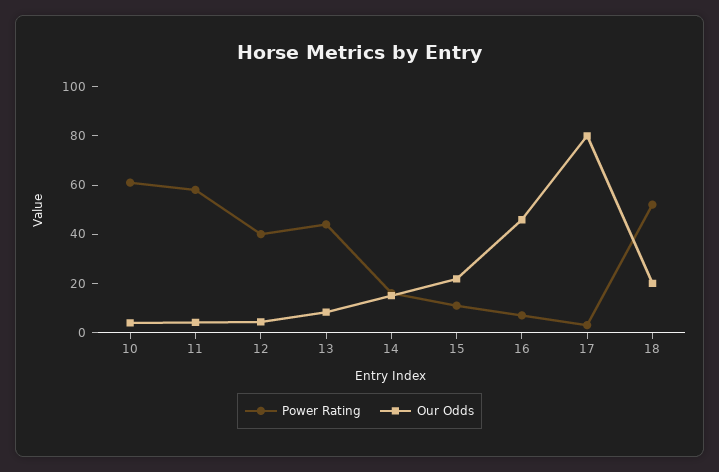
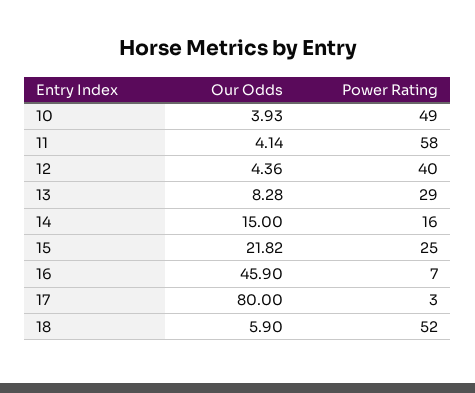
Power Rating, 10: 60 -> 49
Power Rating, 13: 45 -> 29
Power Rating, 15: 10 -> 25
Our Odds, 18: 20 -> 5.9

